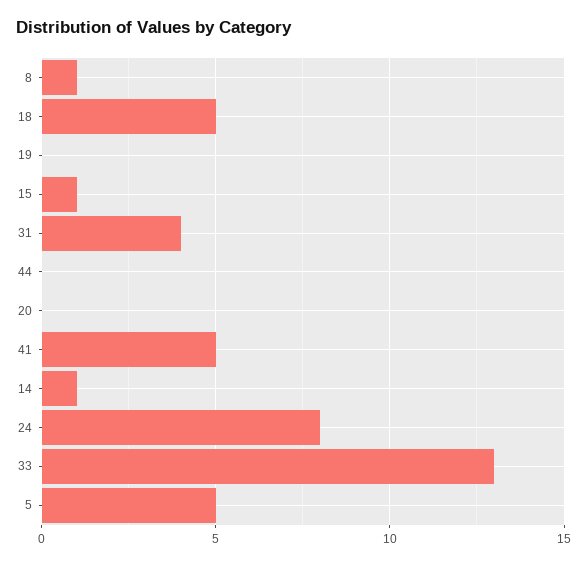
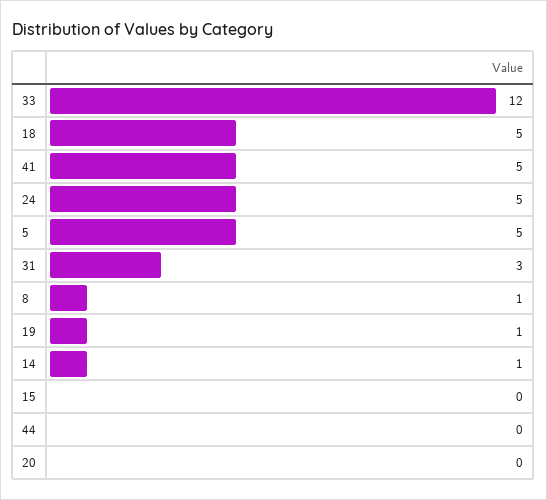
19: 0 -> 1
15: 1 -> 0
31: 4 -> 3
24: 8 -> 5
33: 13 -> 12

